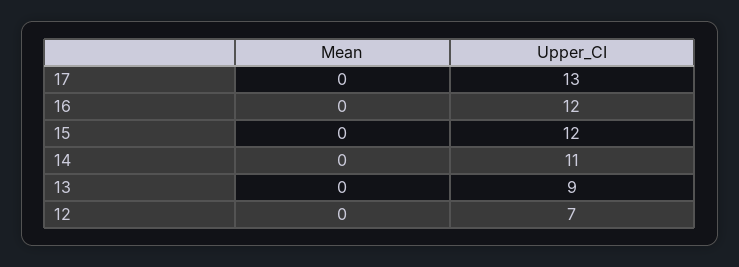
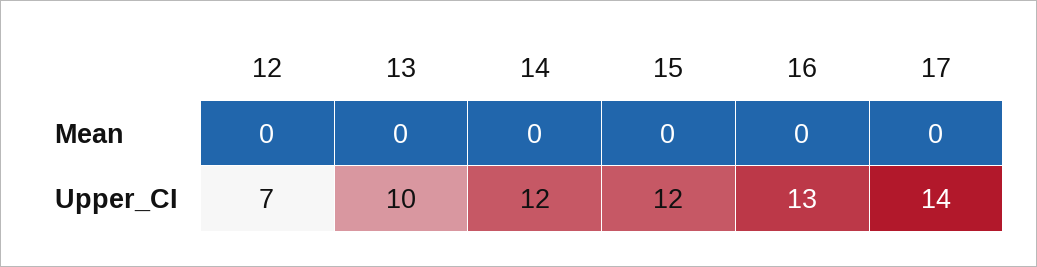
Upper_CI, 17: 13 -> 14
Upper_CI, 16: 12 -> 13
Upper_CI, 14: 11 -> 12
Upper_CI, 13: 9 -> 10

